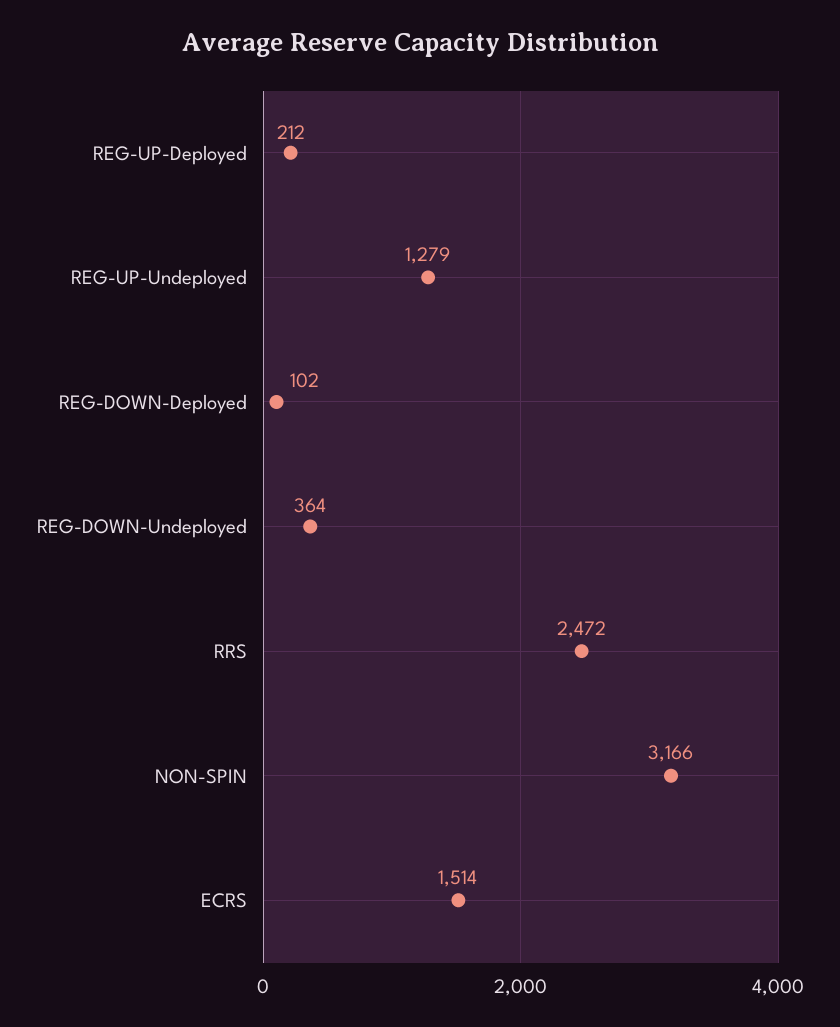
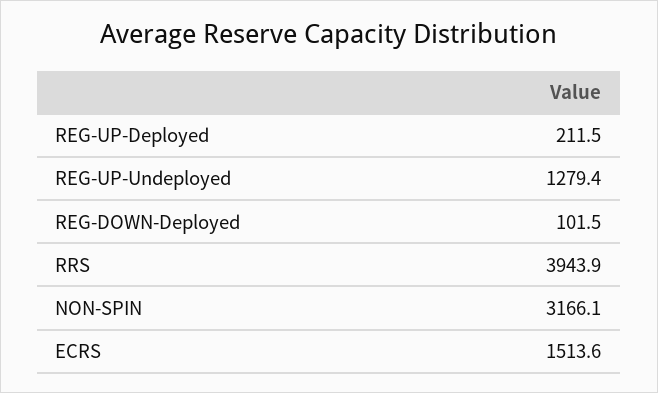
REG-DOWN-Undeployed: 364 -> none
RRS: 2472 -> 3943.9

